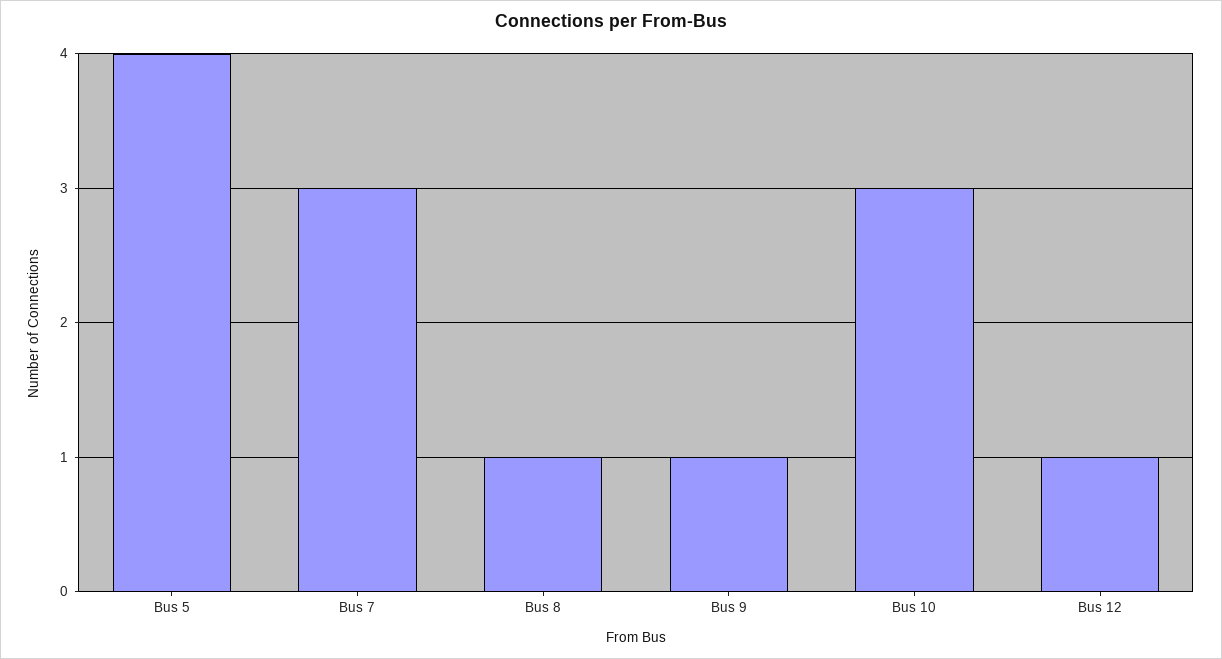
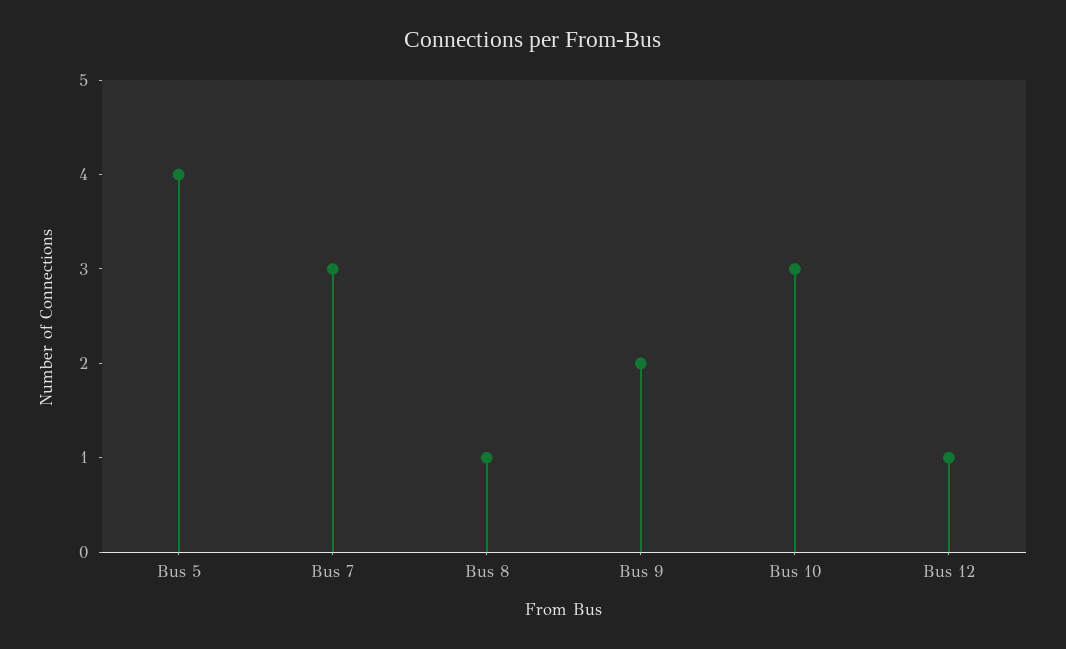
Bus 9: 1 -> 2

